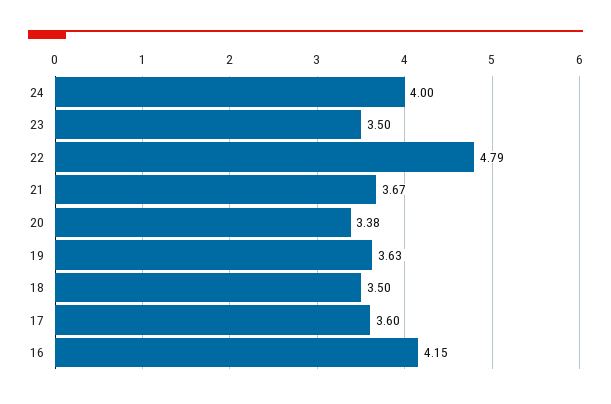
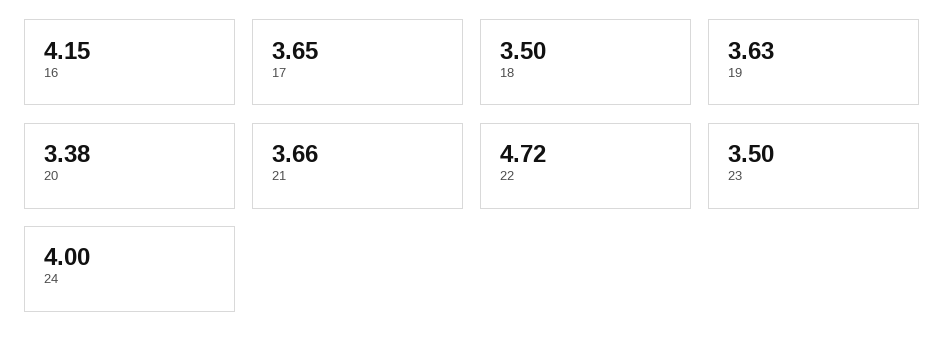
22: 4.79 -> 4.72
21: 3.67 -> 3.66
17: 3.6 -> 3.65

